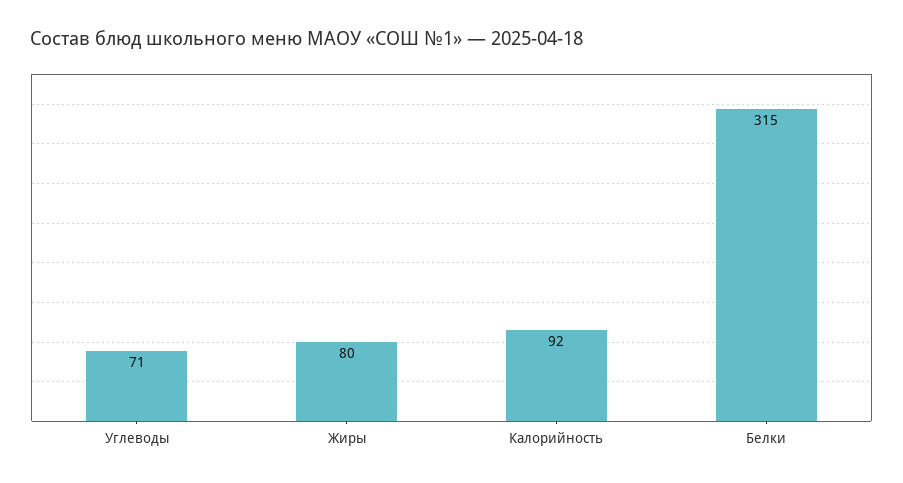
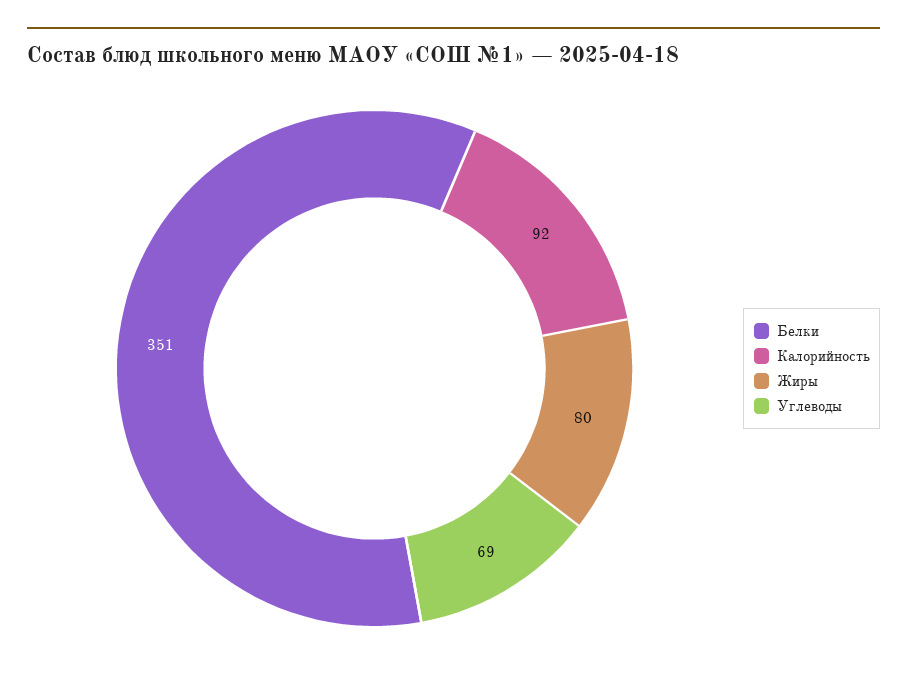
Углеводы: 71 -> 69
Белки: 315 -> 351

